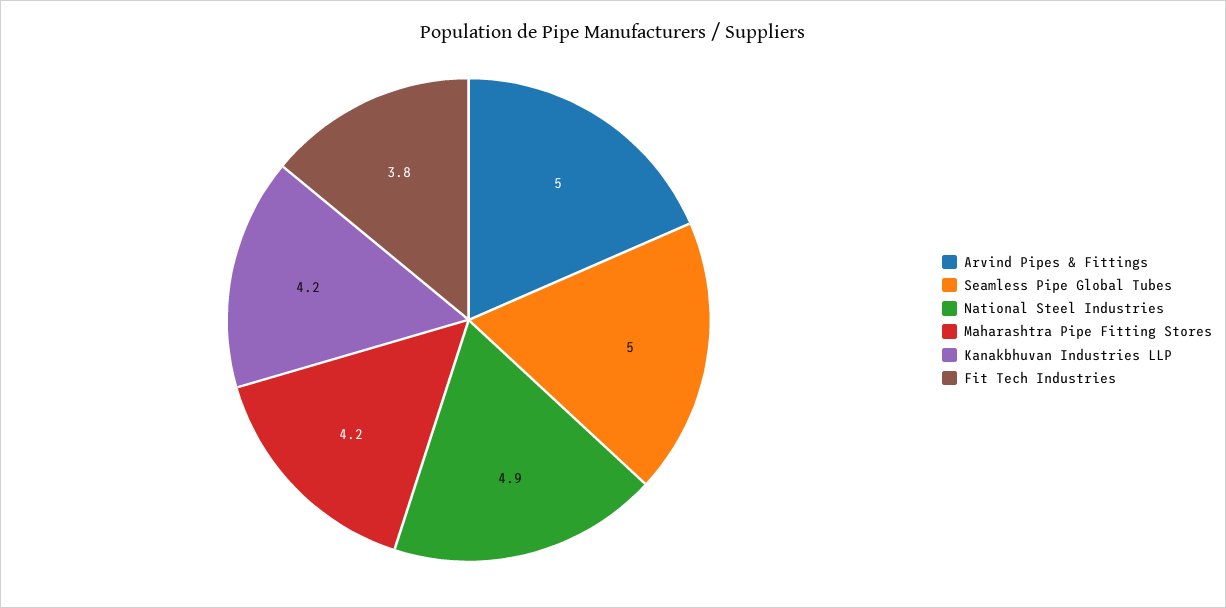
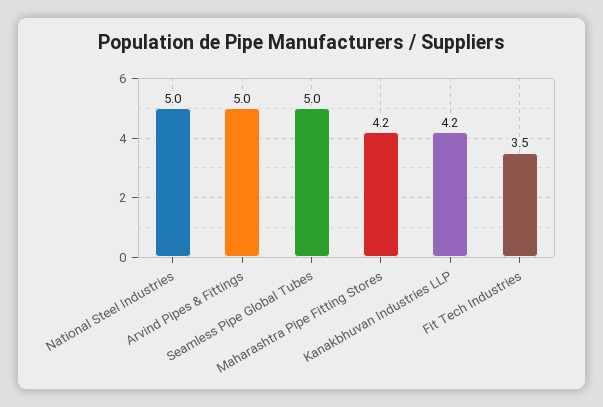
National Steel Industries: 4.9 -> 5
Fit Tech Industries: 3.8 -> 3.5

